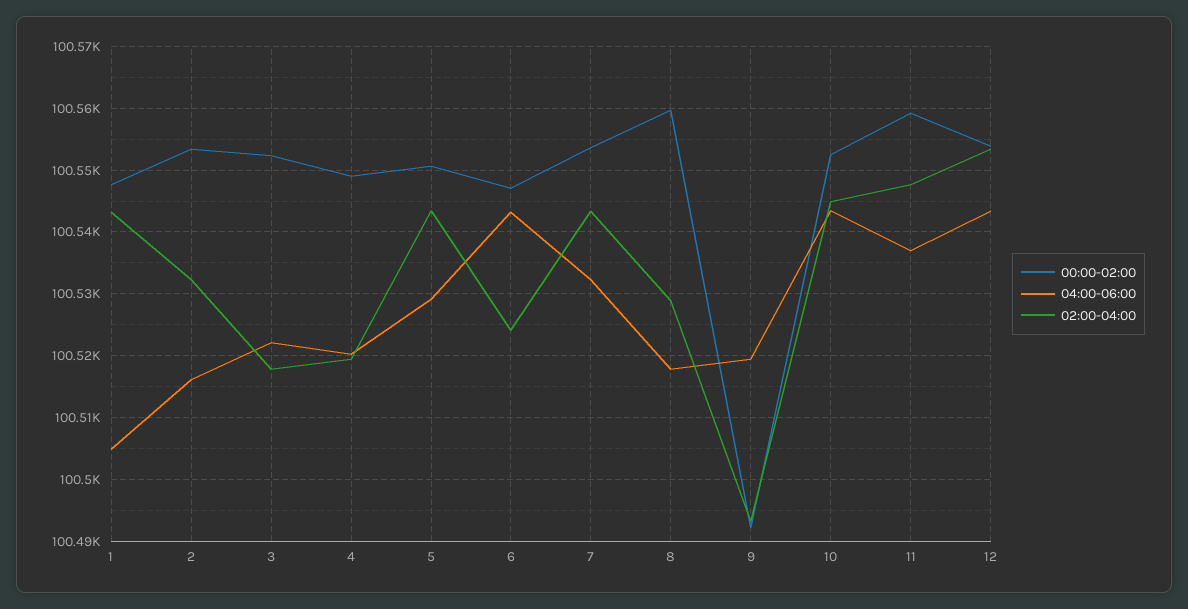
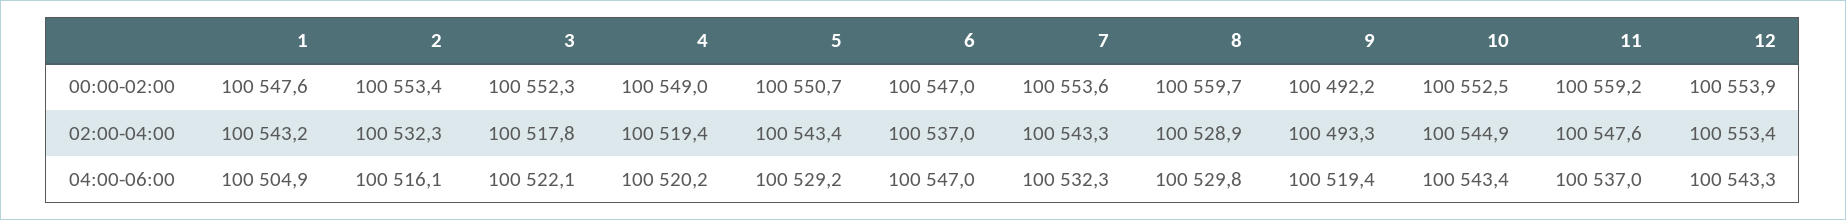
04:00-06:00, 6: 100543 -> 100547
02:00-04:00, 6: 100524 -> 100537
04:00-06:00, 8: 100518 -> 100529.8

